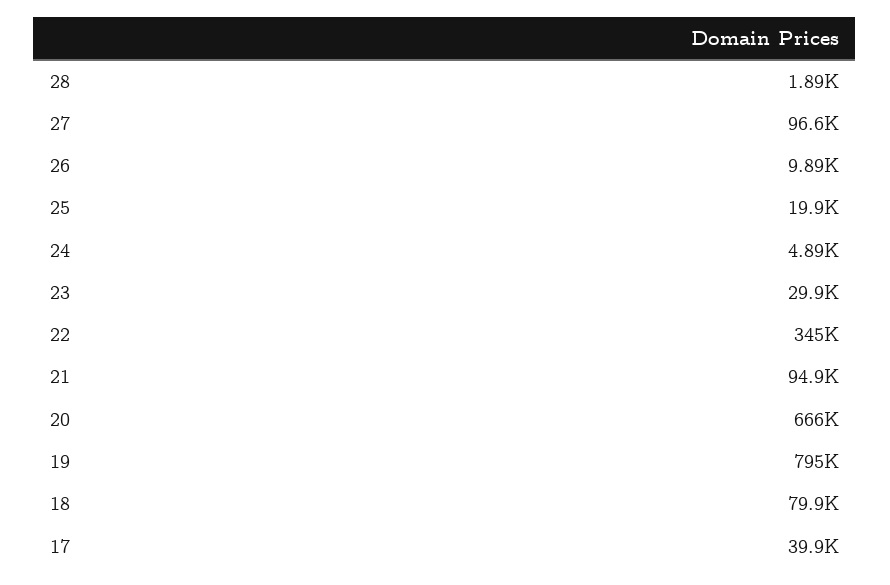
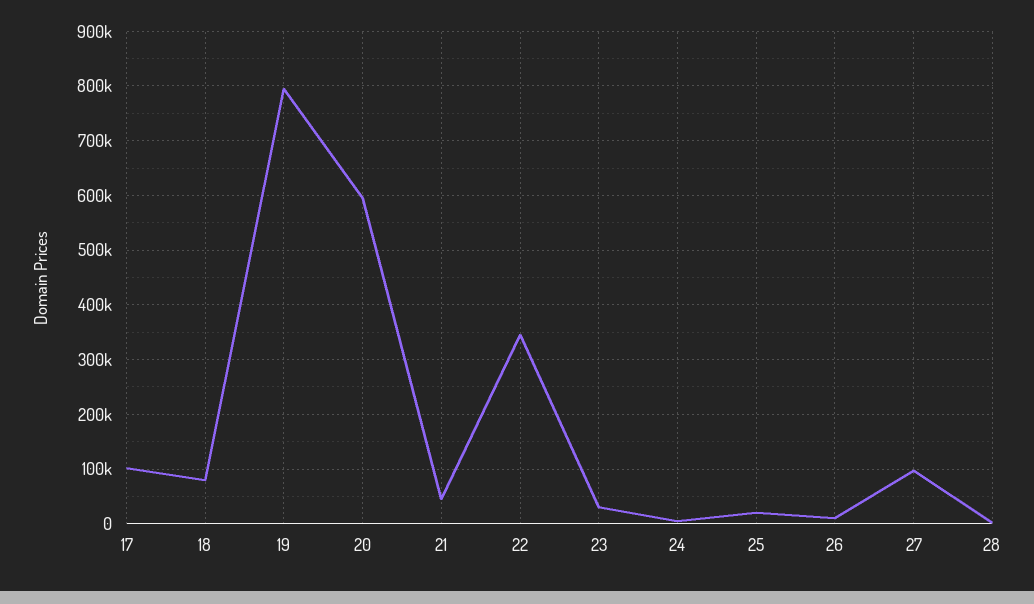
21: 94900 -> 40000
20: 666000 -> 600000
17: 39900 -> 100000

